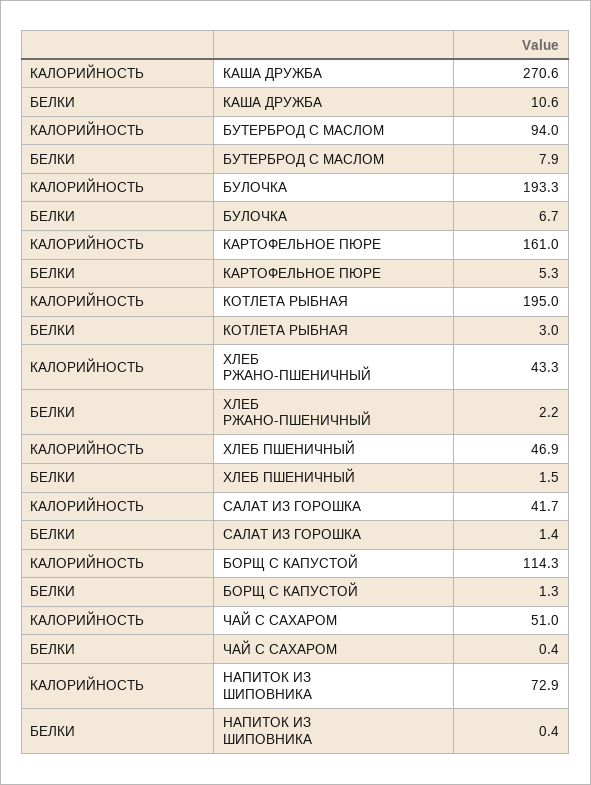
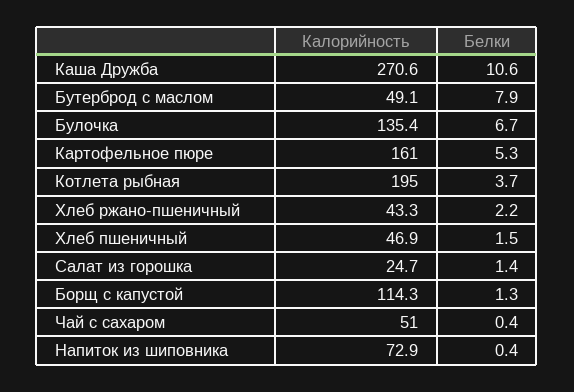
КАЛОРИЙНОСТЬ, БУТЕРБРОД С МАСЛОМ: 94 -> 49.1
КАЛОРИЙНОСТЬ, БУЛОЧКА: 193.3 -> 135.4
БЕЛКИ, КОТЛЕТА РЫБНАЯ: 3 -> 3.7
КАЛОРИЙНОСТЬ, САЛАТ ИЗ ГОРОШКА: 41.7 -> 24.7

